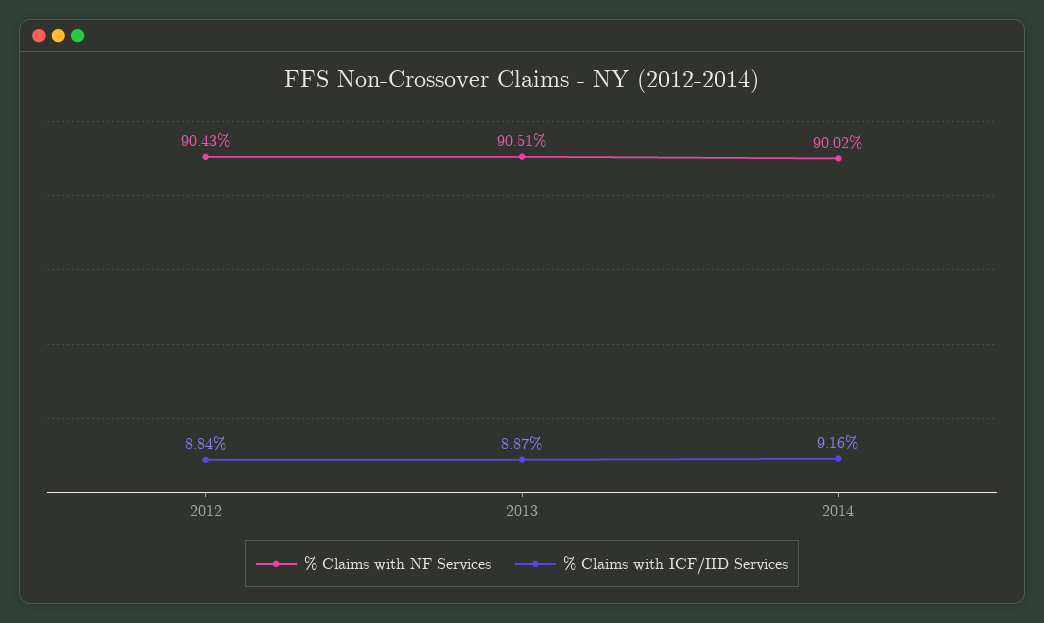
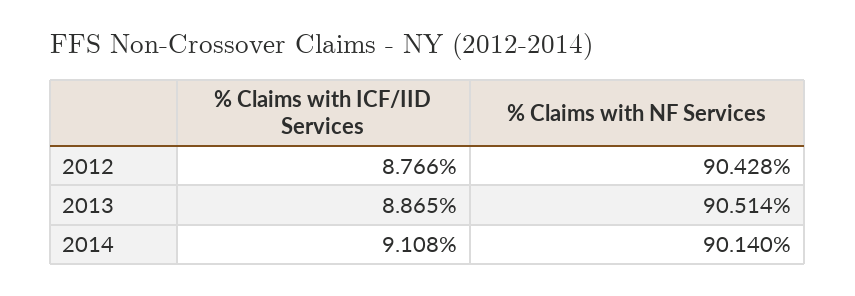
% Claims with ICF/IID Services, 2012: 8.84 -> 8.766
% Claims with NF Services, 2014: 90.02 -> 90.14
% Claims with ICF/IID Services, 2014: 9.16 -> 9.108

